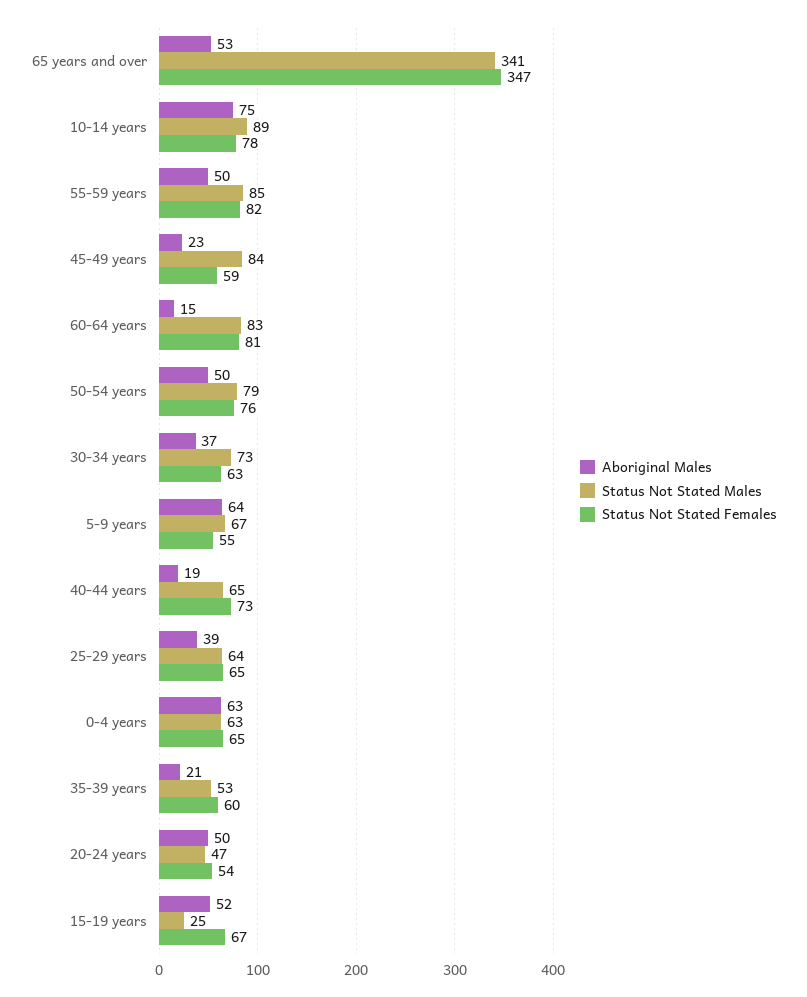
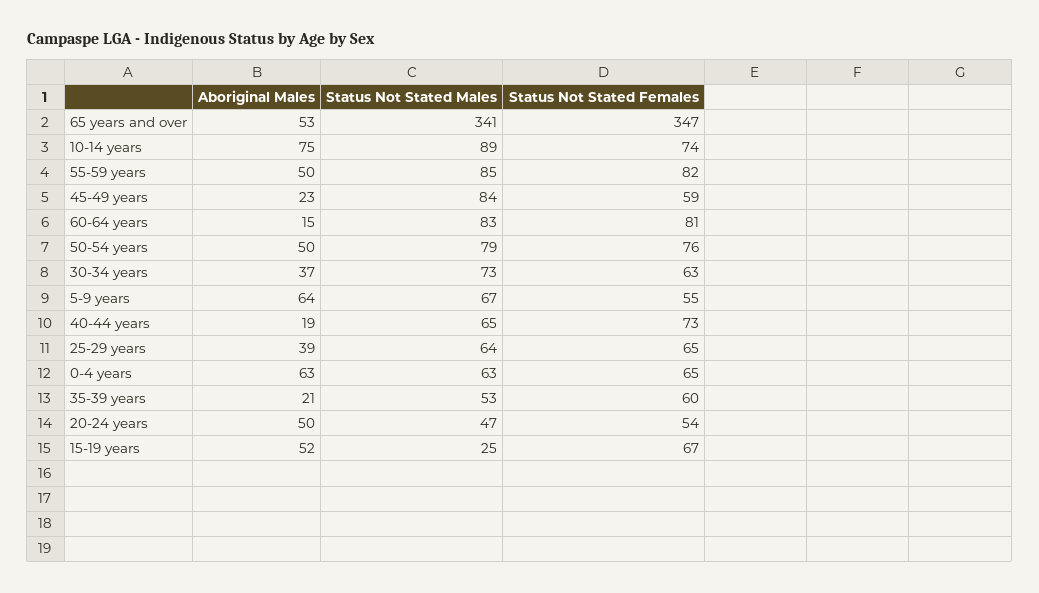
Status Not Stated Females, 10-14 years: 78 -> 74

